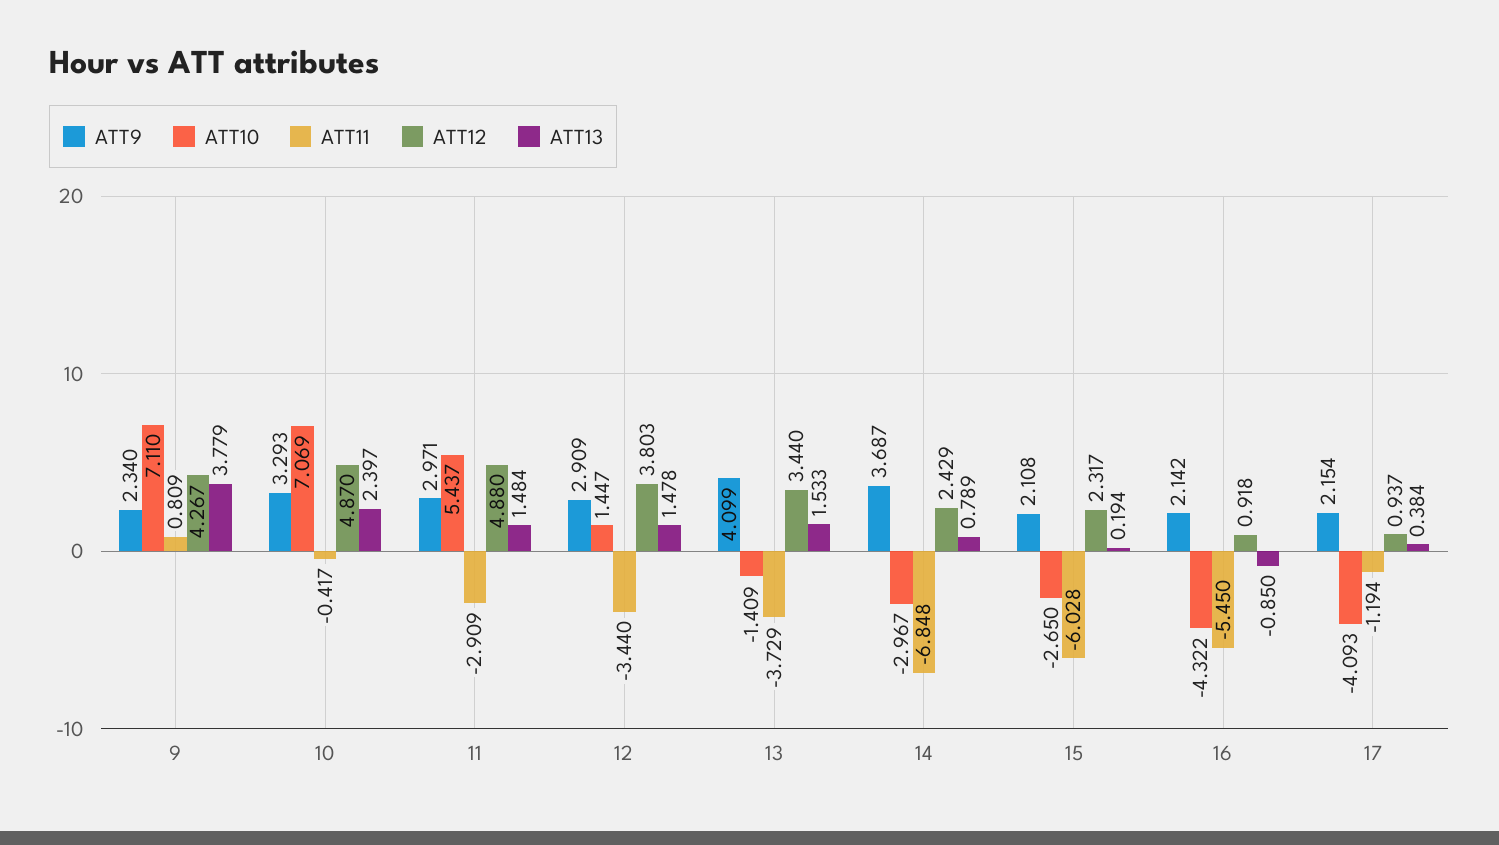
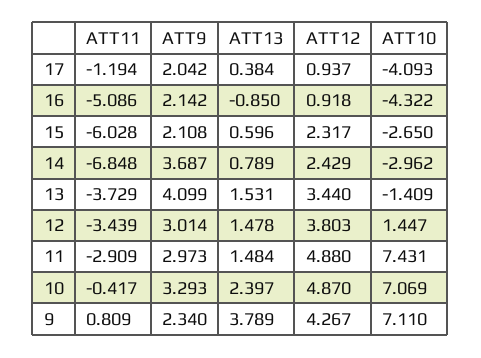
ATT13, 9: 3.779 -> 3.789
ATT9, 11: 2.971 -> 2.973
ATT10, 11: 5.437 -> 7.431
ATT9, 12: 2.909 -> 3.014
ATT11, 12: -3.44 -> -3.439
ATT13, 13: 1.533 -> 1.531
ATT10, 14: -2.967 -> -2.962
ATT13, 15: 0.194 -> 0.596
ATT11, 16: -5.45 -> -5.086
ATT9, 17: 2.154 -> 2.042

